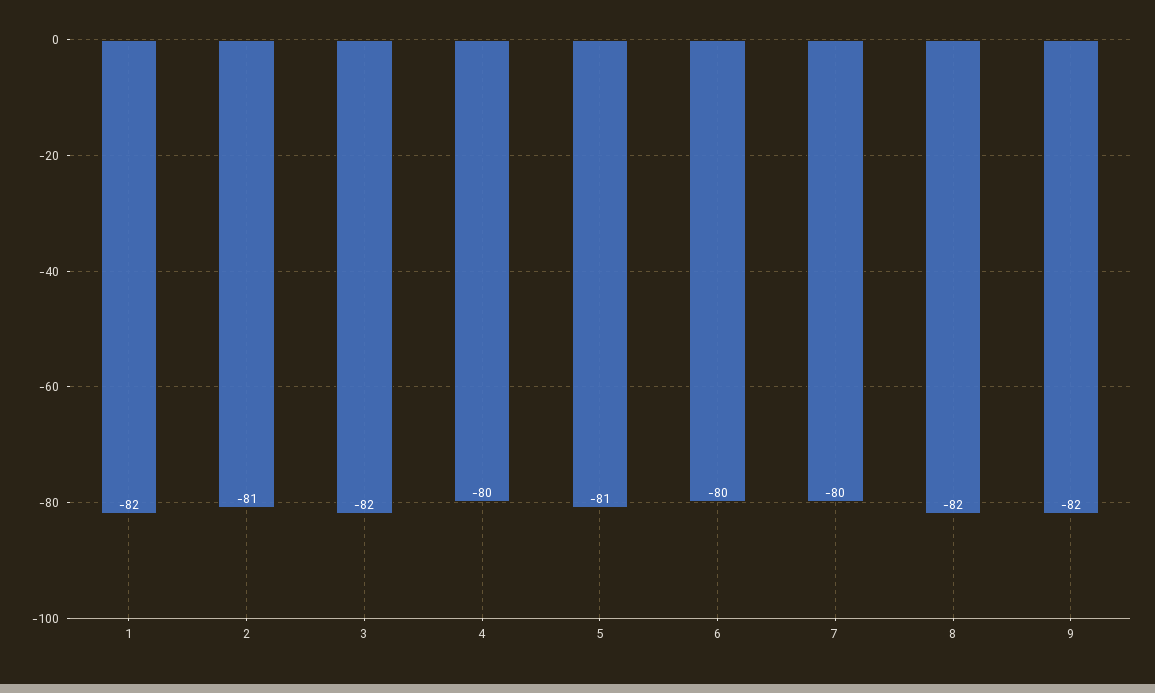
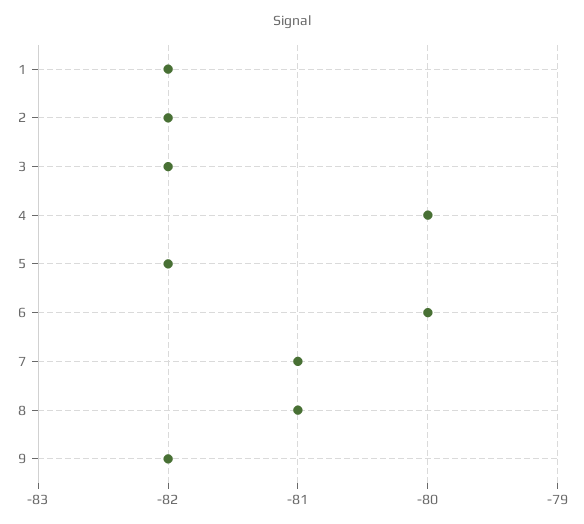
2: -81 -> -82
5: -81 -> -82
7: -80 -> -81
8: -82 -> -81

